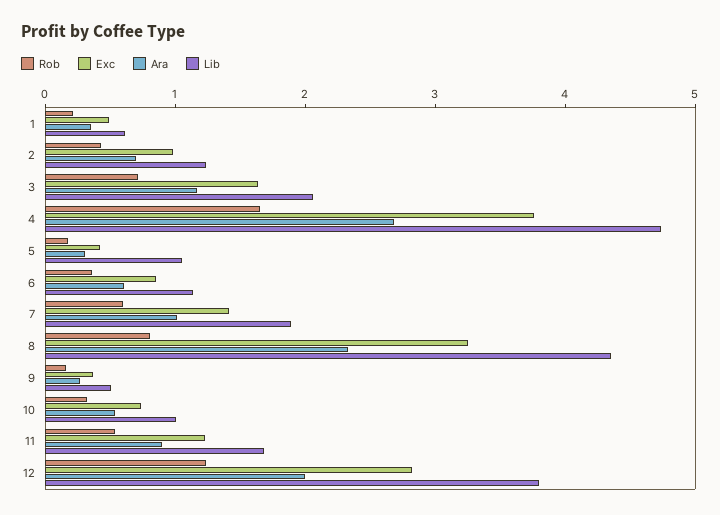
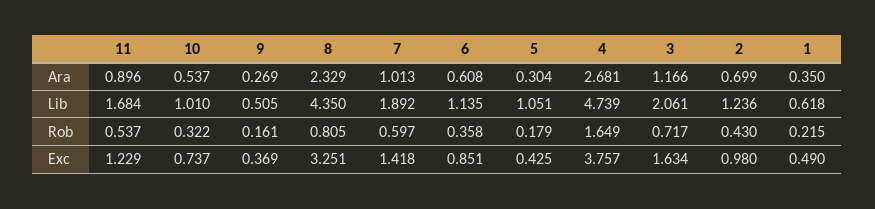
Rob, 12: 1.2 -> none
Exc, 12: 2.8 -> none
Ara, 12: 2 -> none
Lib, 12: 3.8 -> none

